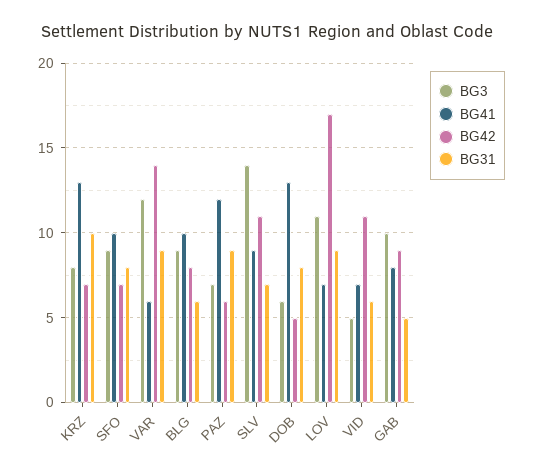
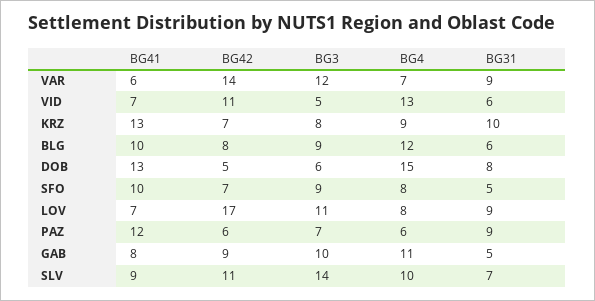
BG31, SFO: 8 -> 5
BG4, VAR: none -> 7
BG4, VID: none -> 13
BG4, KRZ: none -> 9
BG4, BLG: none -> 12
BG4, DOB: none -> 15
BG4, SFO: none -> 8
BG4, LOV: none -> 8
BG4, PAZ: none -> 6
BG4, GAB: none -> 11
BG4, SLV: none -> 10

